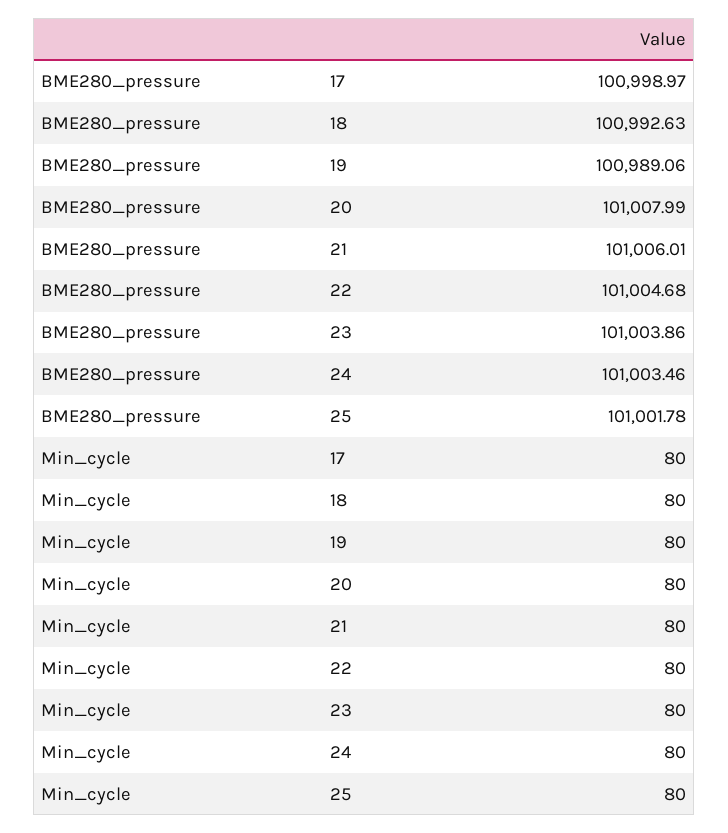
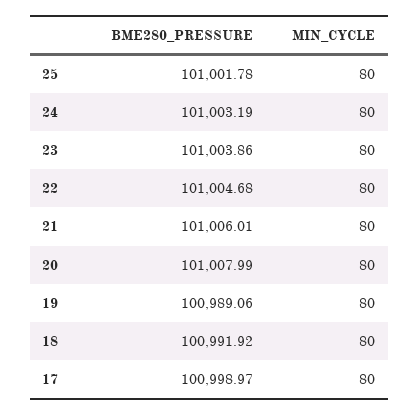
BME280_pressure, 18: 100992.63 -> 100991.92
BME280_pressure, 24: 101003.46 -> 101003.19

